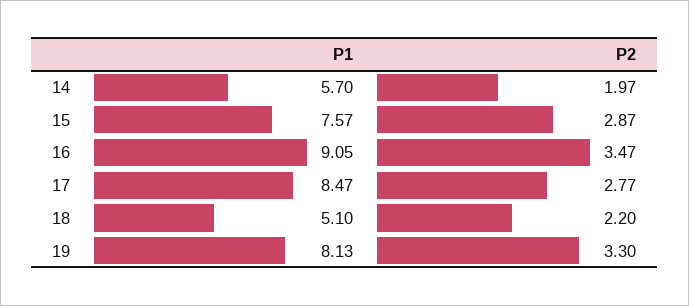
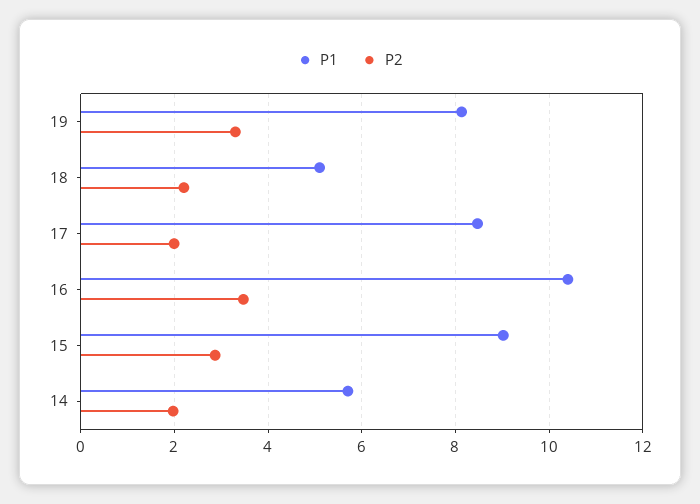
P1, 15: 7.57 -> 9
P1, 16: 9.05 -> 10.4
P2, 17: 2.77 -> 2

